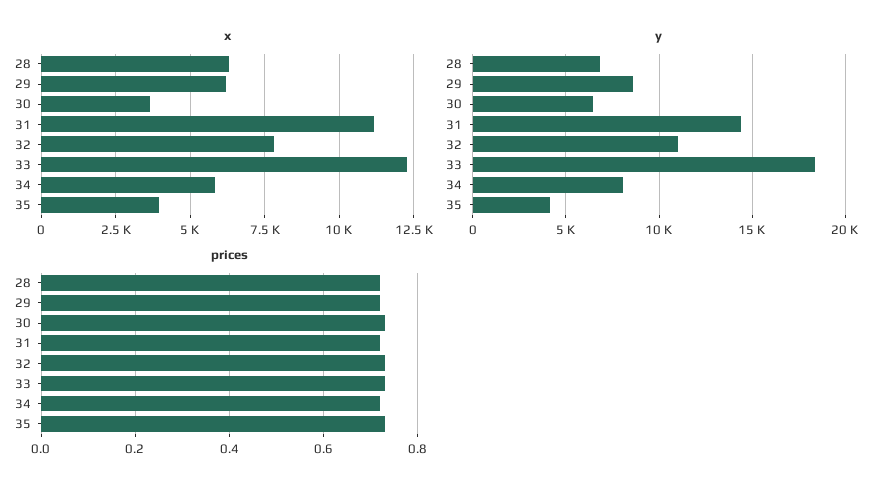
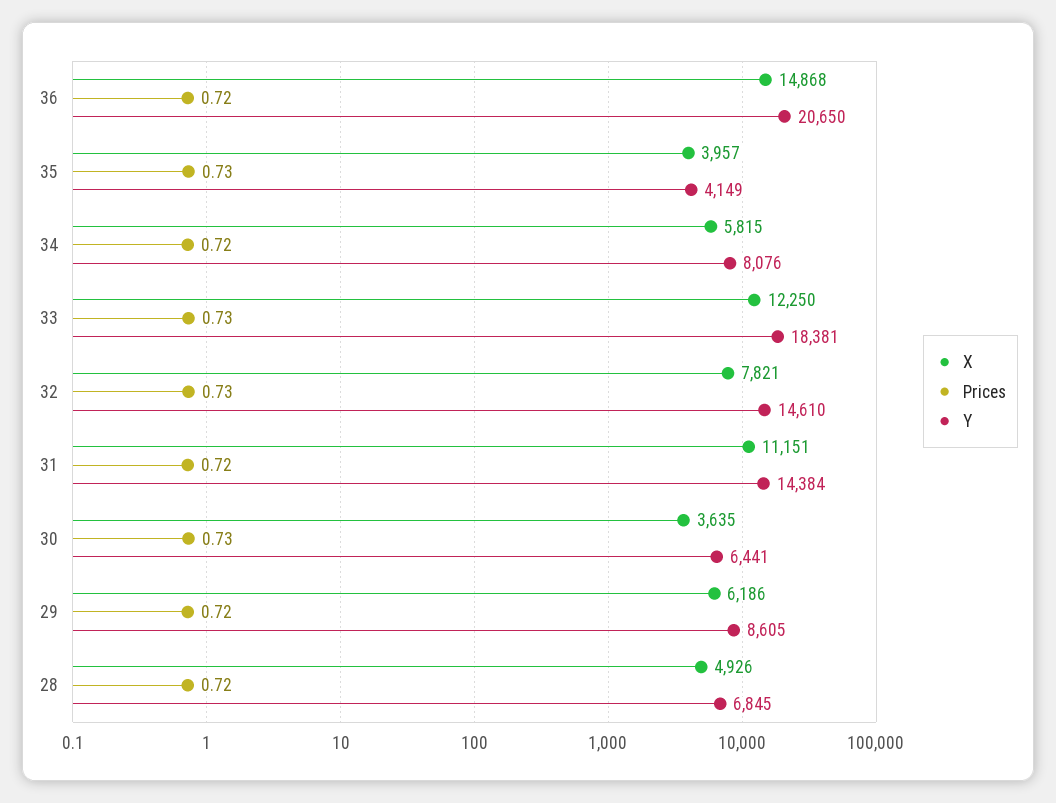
x, 28: 6250 -> 4926
y, 32: 11000 -> 14610
x, 36: none -> 14868
prices, 36: none -> 0.72
y, 36: none -> 20650

